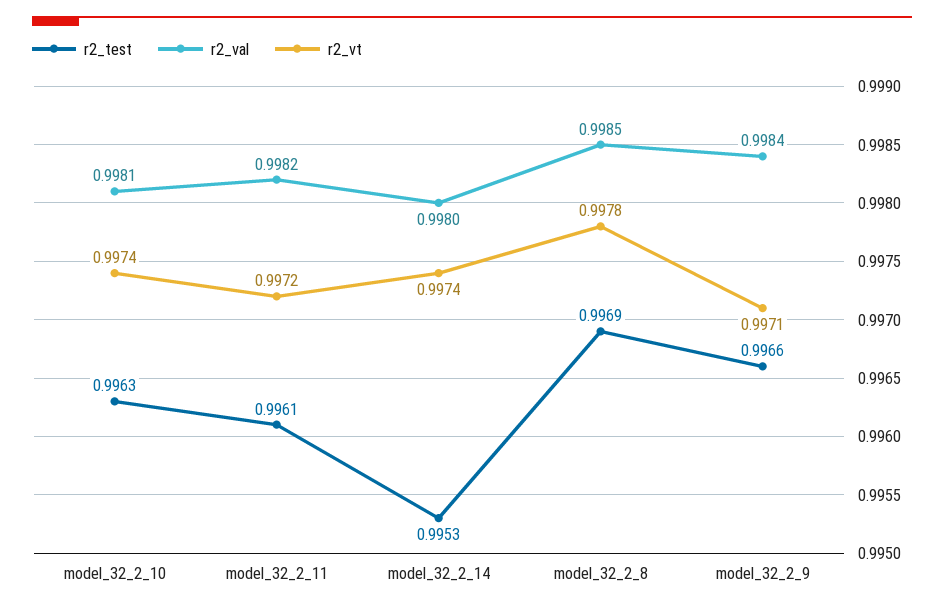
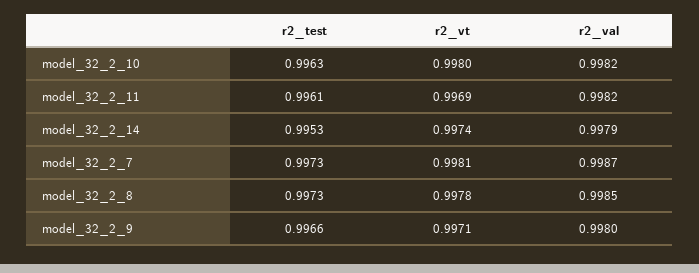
r2_val, model_32_2_10: 0.9981 -> 0.9982
r2_vt, model_32_2_10: 0.9974 -> 0.998
r2_vt, model_32_2_11: 0.9972 -> 0.9969
r2_val, model_32_2_14: 0.998 -> 0.9979
r2_test, model_32_2_8: 0.9969 -> 0.9973
r2_val, model_32_2_9: 0.9984 -> 0.998
r2_test, model_32_2_7: none -> 0.9973
r2_vt, model_32_2_7: none -> 0.9981
r2_val, model_32_2_7: none -> 0.9987

